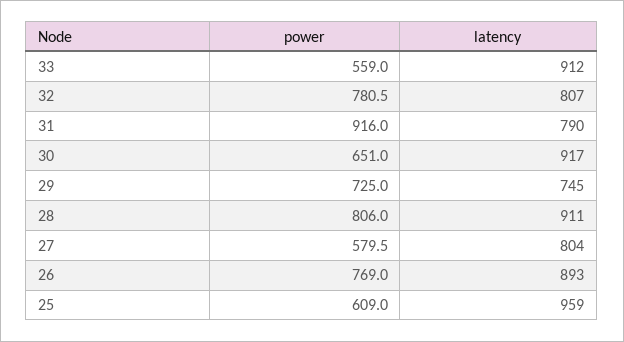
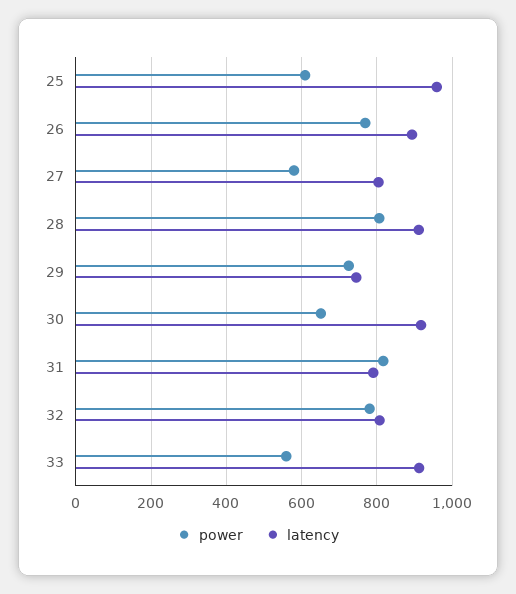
power, 31: 916 -> 820

